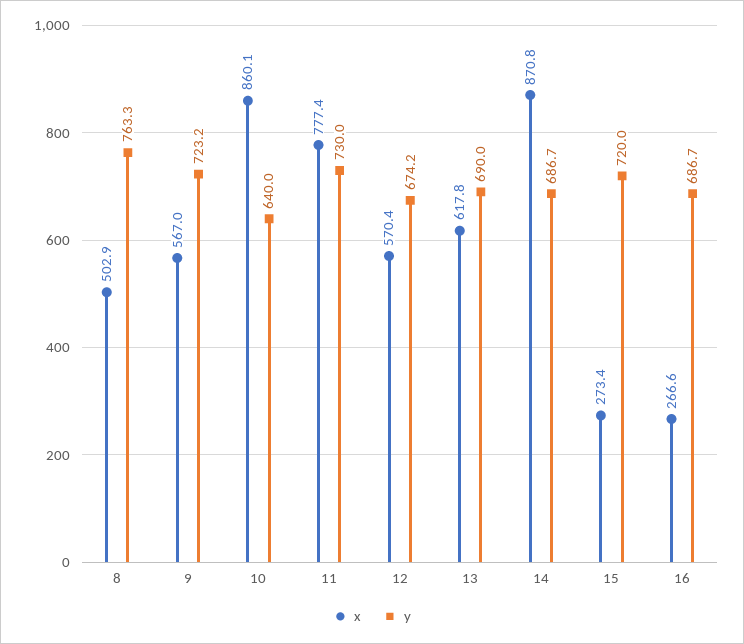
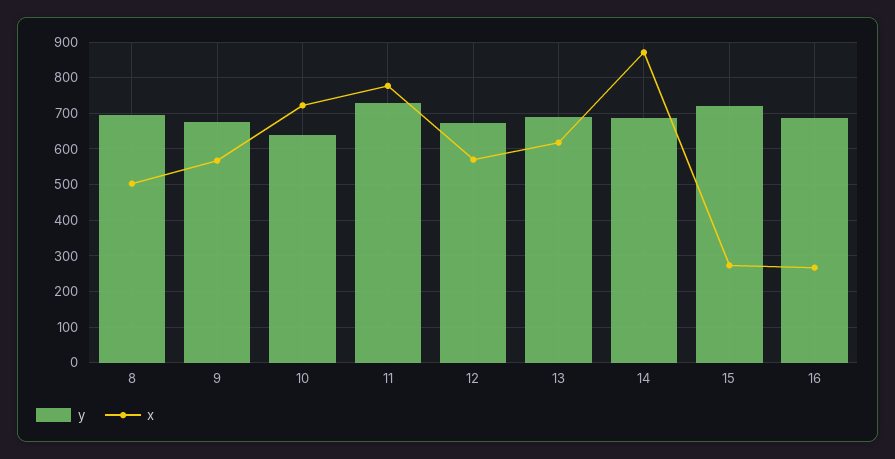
y, 8: 763.3 -> 700
y, 9: 723.2 -> 680
x, 10: 860.1 -> 720

